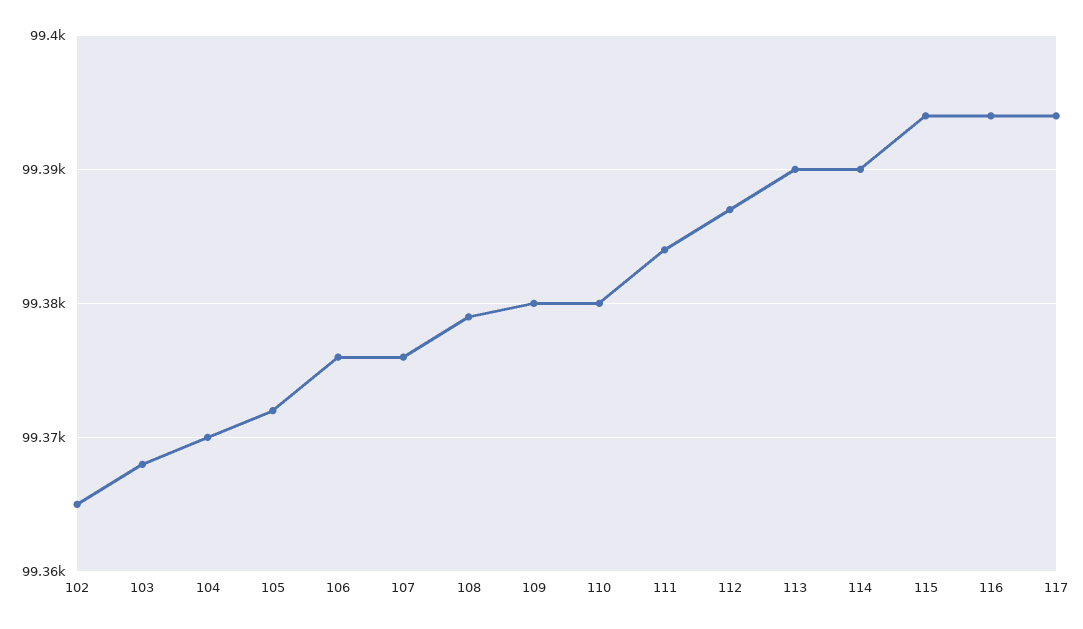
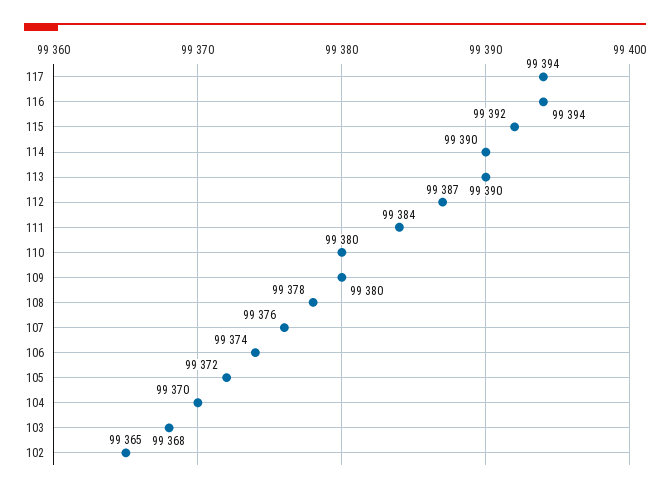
106: 99376 -> 99374
108: 99379 -> 99378
115: 99394 -> 99392

